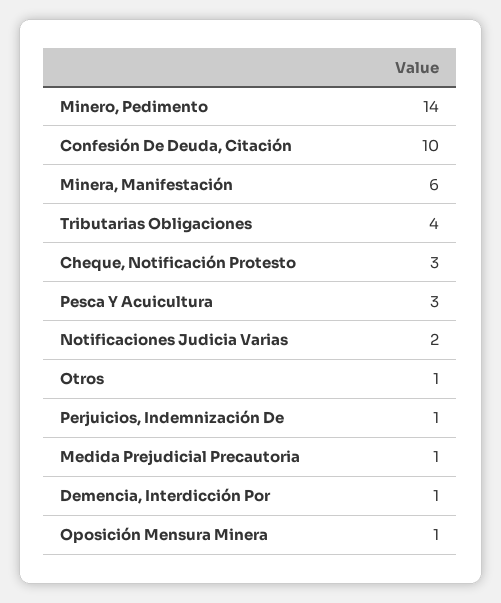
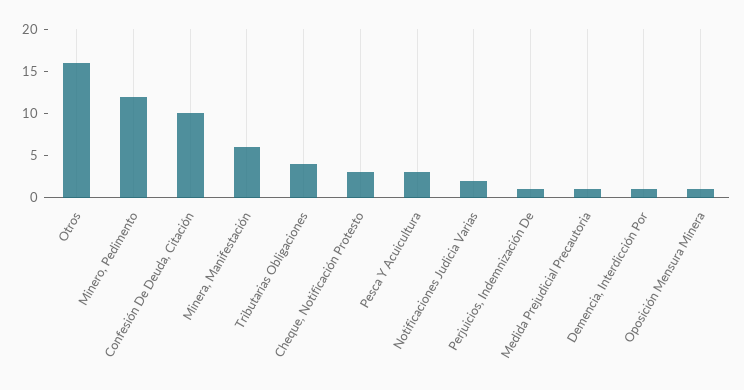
Minero, Pedimento: 14 -> 12
Otros: 1 -> 16

